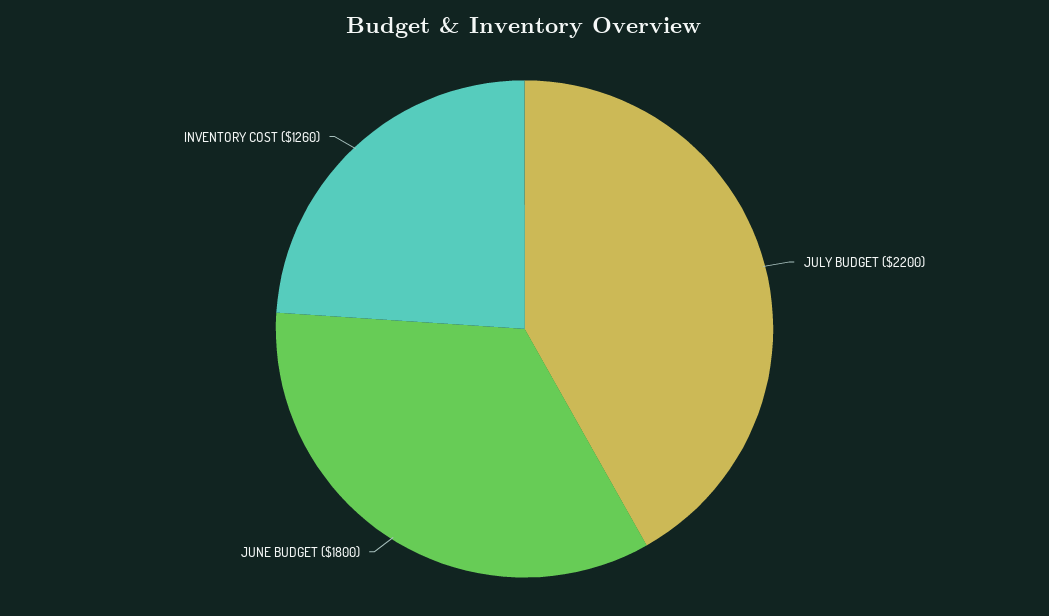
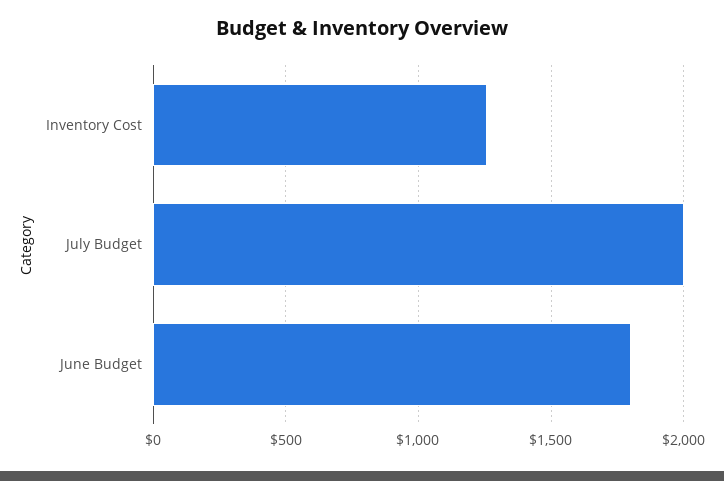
JULY BUDGET: 2200 -> 2000

